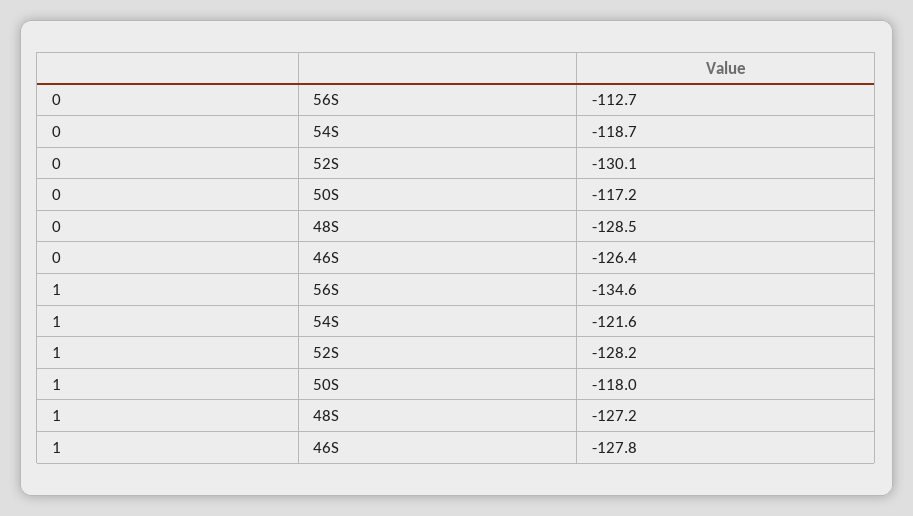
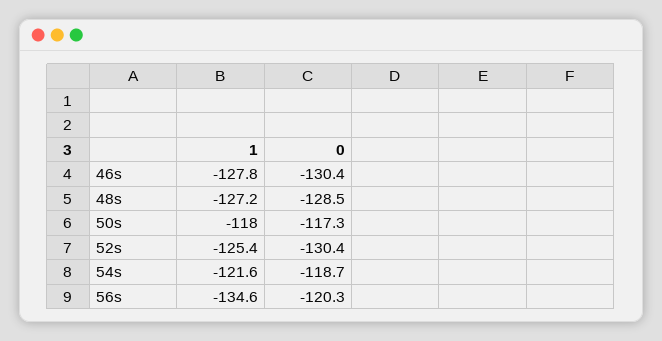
0, 56S: -112.7 -> -120.3
0, 52S: -130.1 -> -130.4
0, 50S: -117.2 -> -117.3
0, 46S: -126.4 -> -130.4
1, 52S: -128.2 -> -125.4

